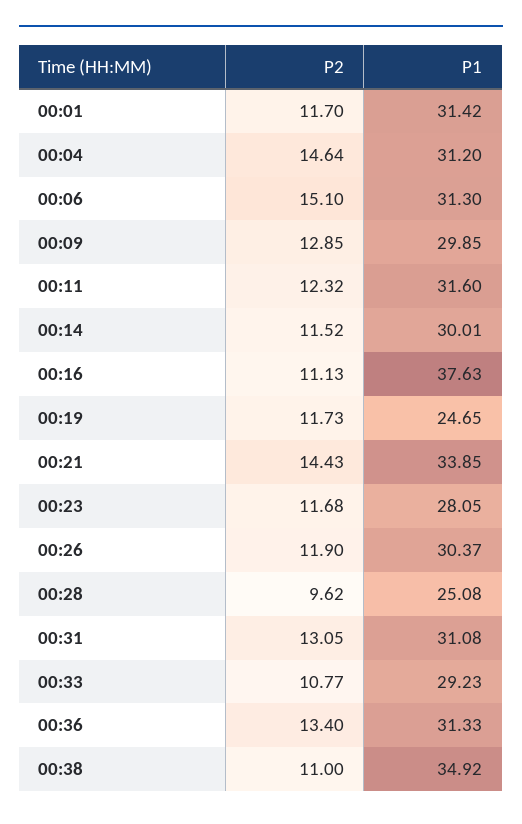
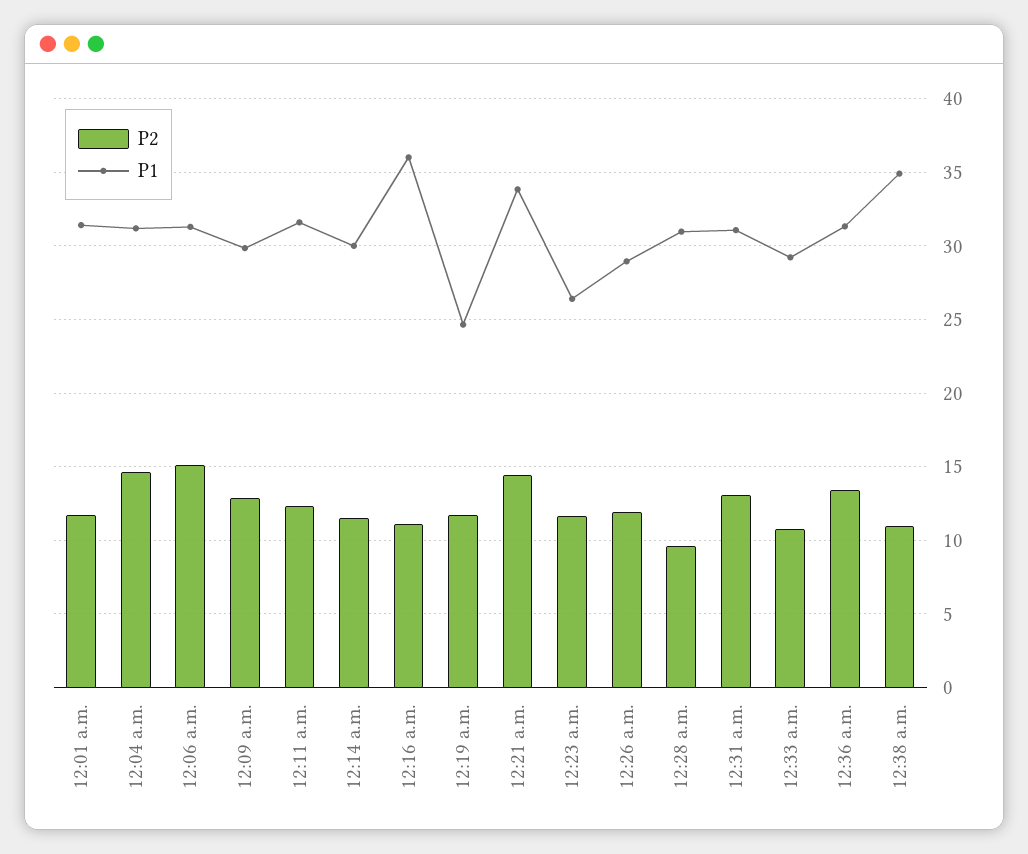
P1, 00:16: 37.63 -> 36
P1, 00:23: 28.05 -> 26.5
P1, 00:26: 30.37 -> 29
P1, 00:28: 25.08 -> 31

